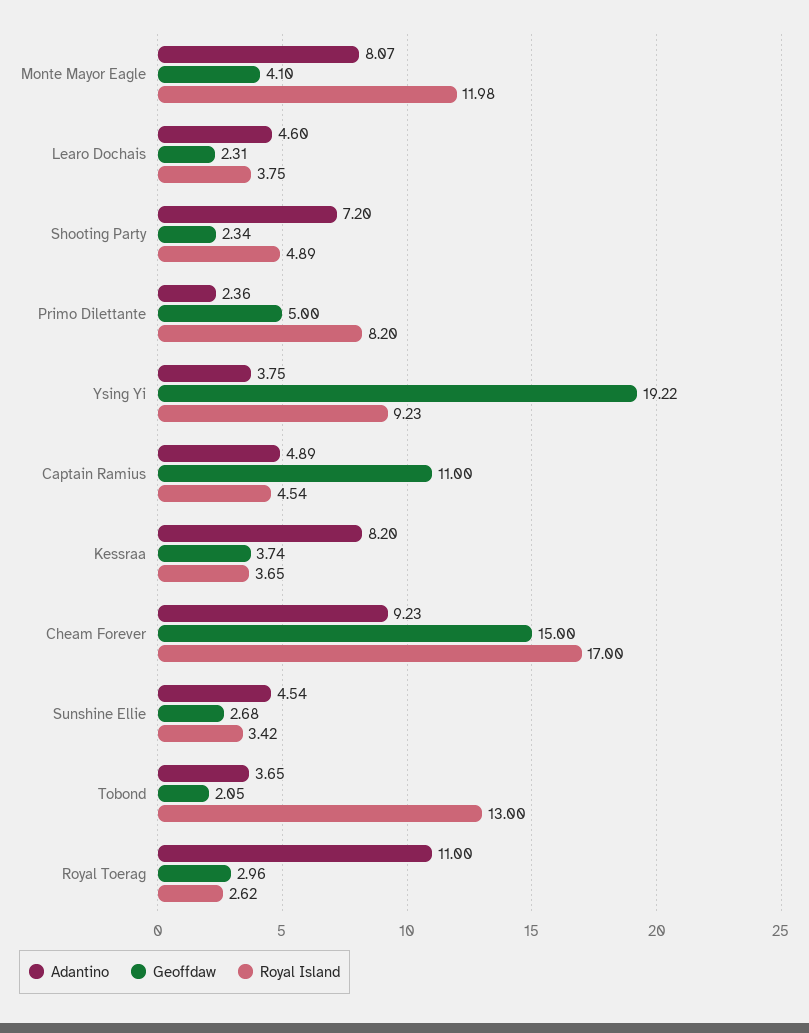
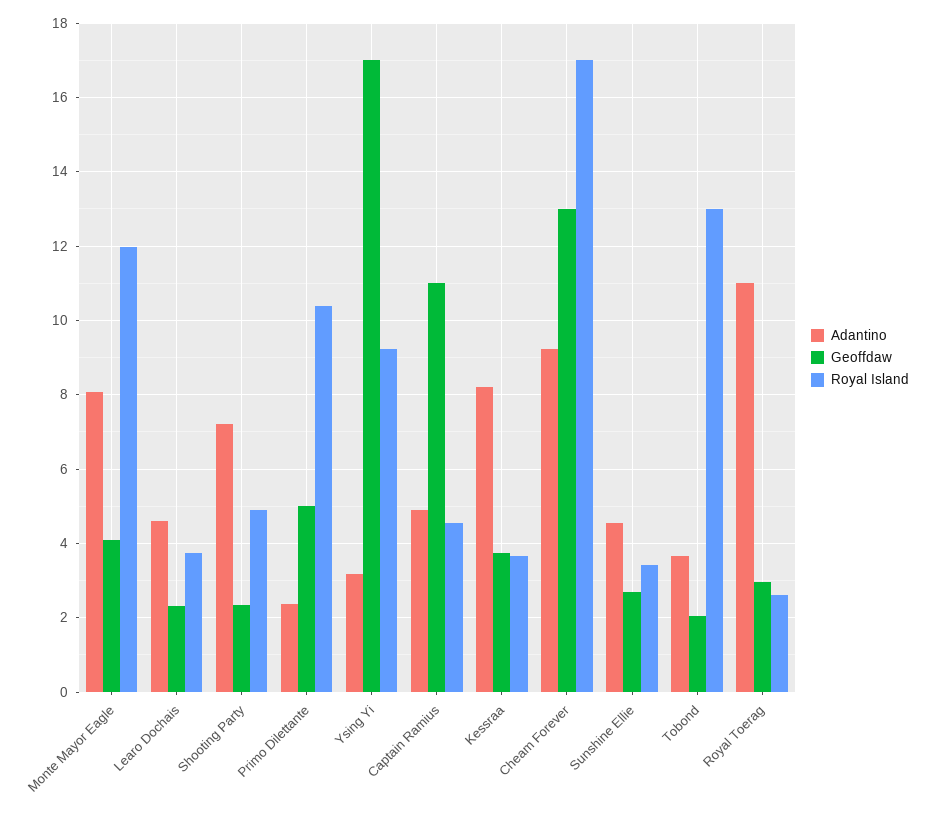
Royal Island, Primo Dilettante: 8.2 -> 10.4
Adantino, Ysing Yi: 3.75 -> 3.2
Geoffdaw, Ysing Yi: 19.22 -> 17
Geoffdaw, Cheam Forever: 15 -> 13

